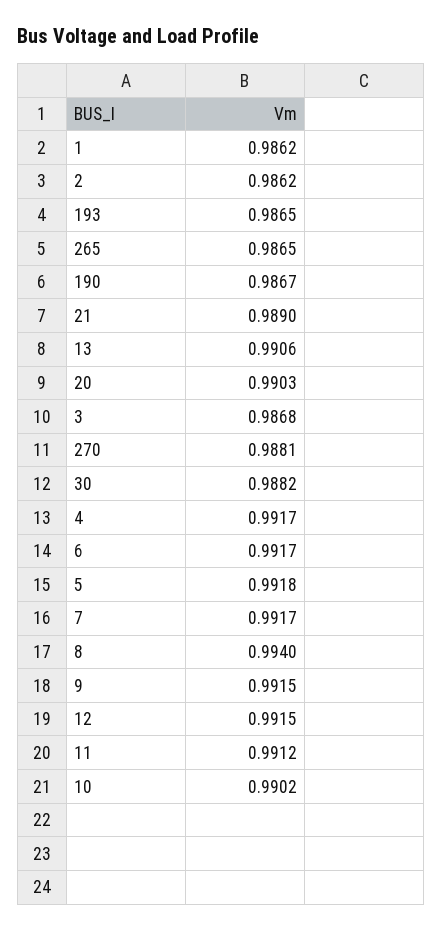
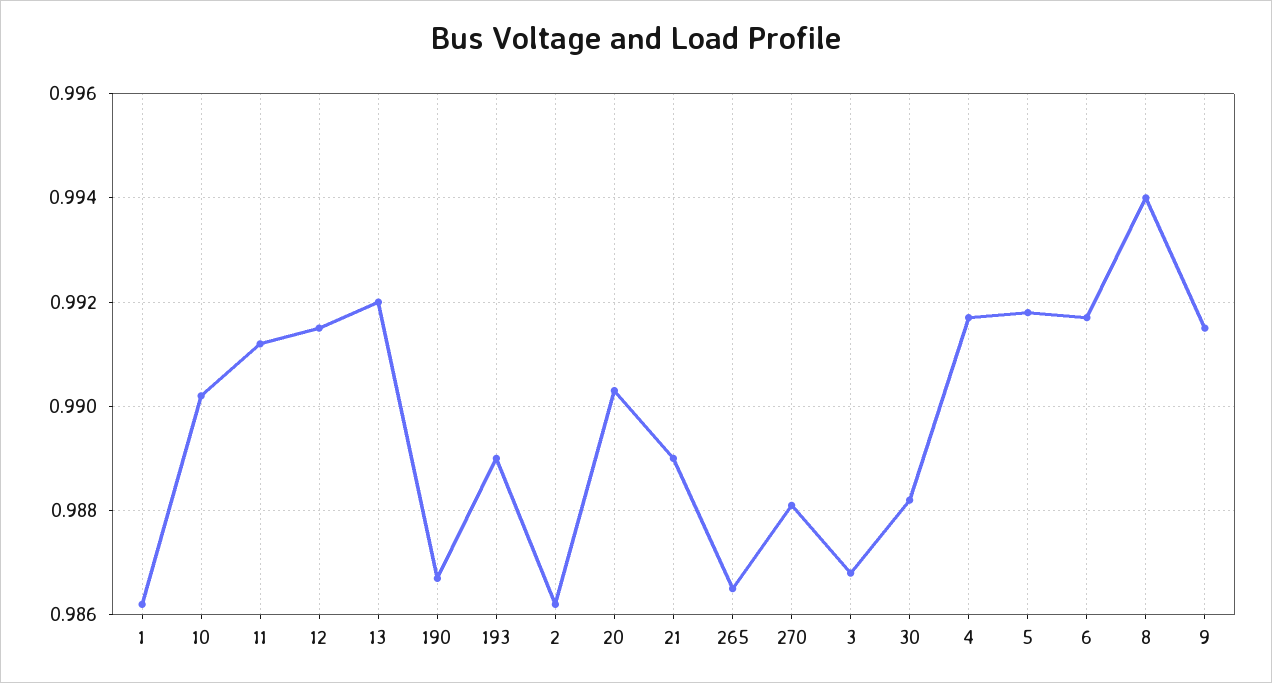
193: 0.9865 -> 0.989
13: 0.9906 -> 0.992
7: 0.9917 -> none

